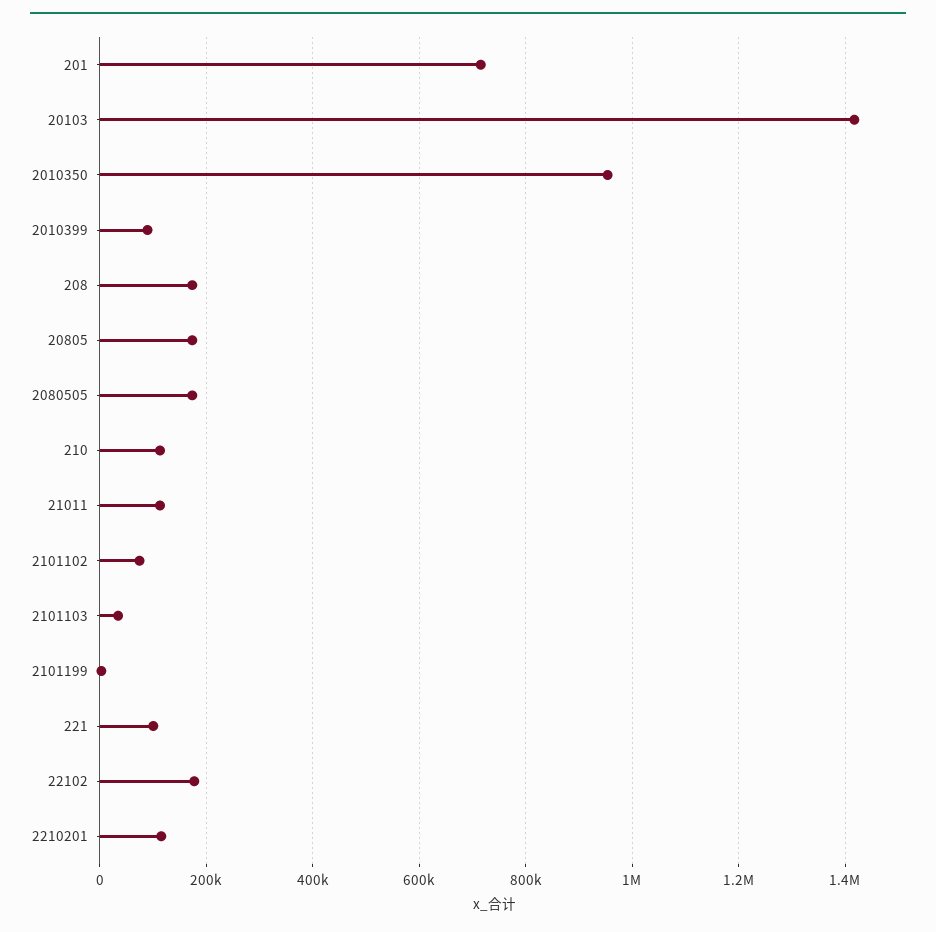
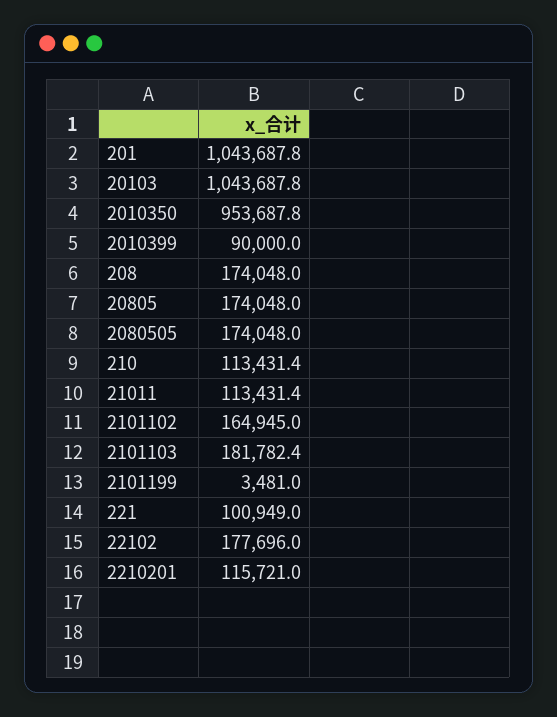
201: 720000 -> 1043687.8
20103: 1420000 -> 1043687.8
2101102: 80000 -> 164945
2101103: 40000 -> 181782.4

